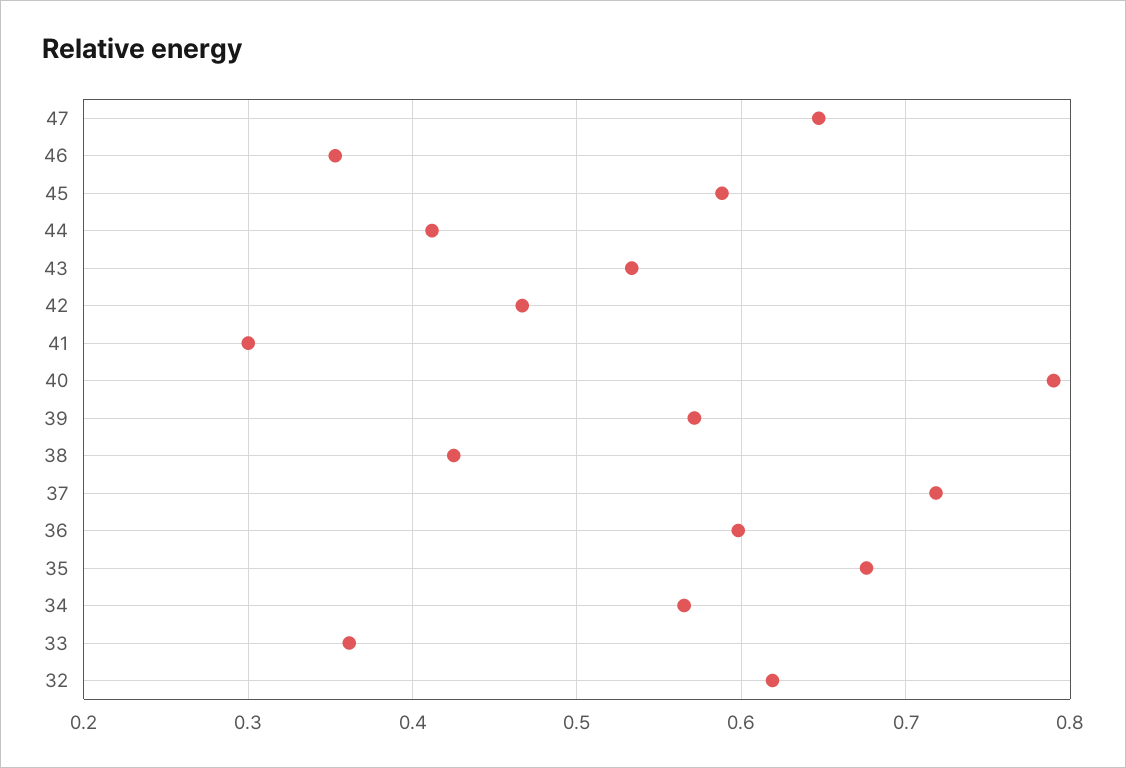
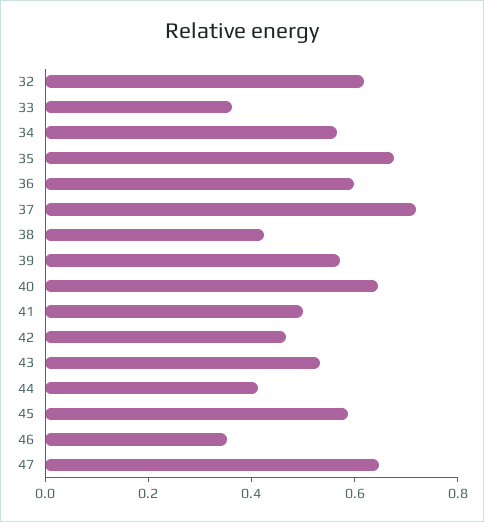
41: 0.3 -> 0.5
40: 0.79 -> 0.65

